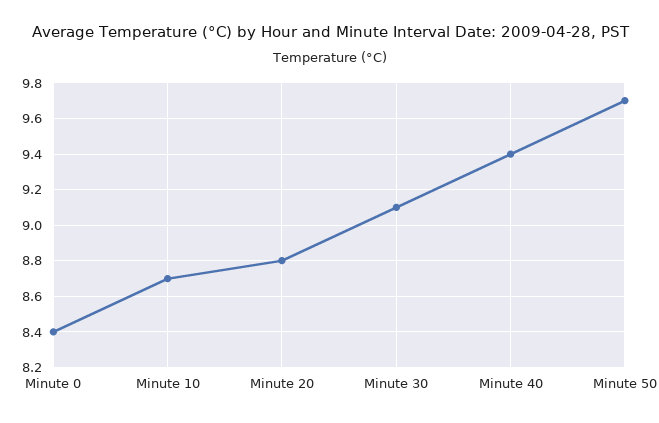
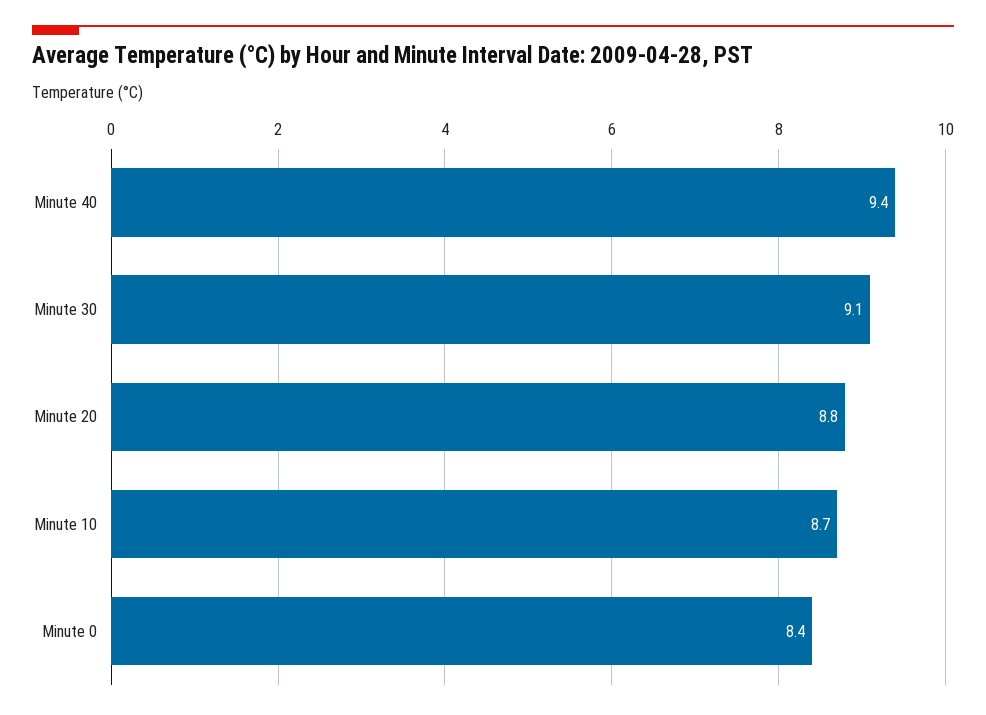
Minute 50: 9.7 -> none

